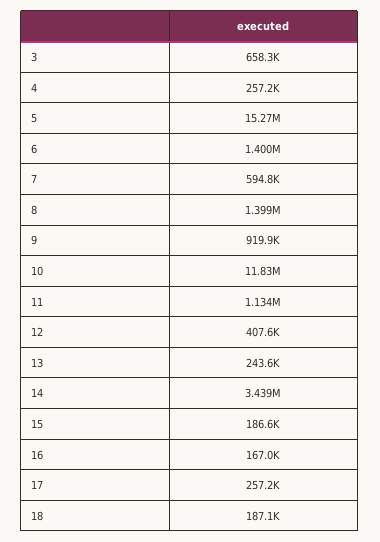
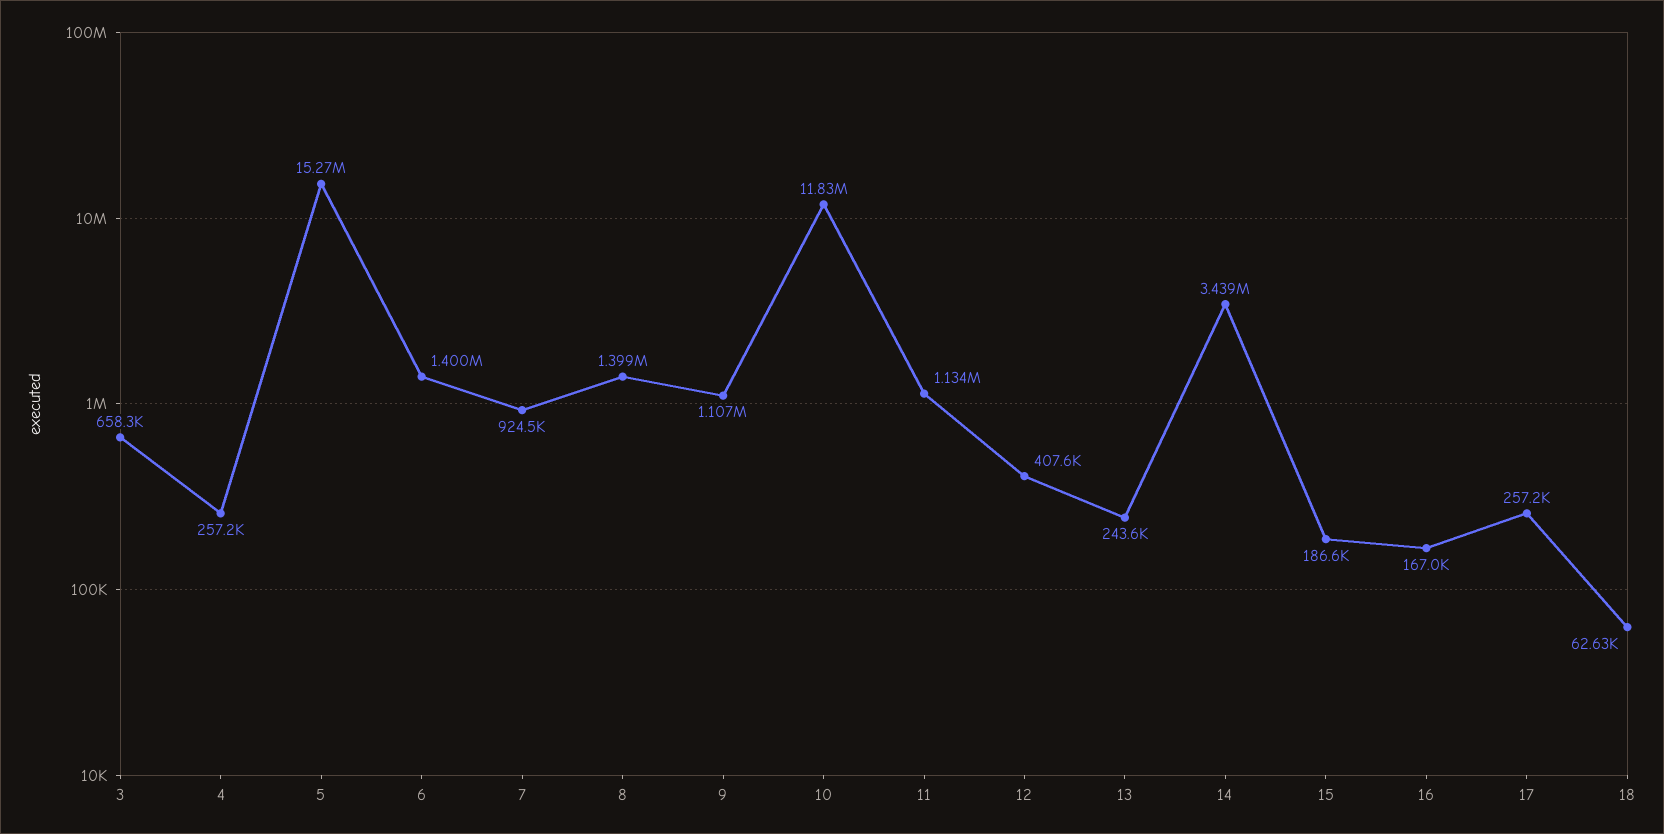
7: 594800 -> 924500
9: 919900 -> 1107000
18: 187100 -> 62630

